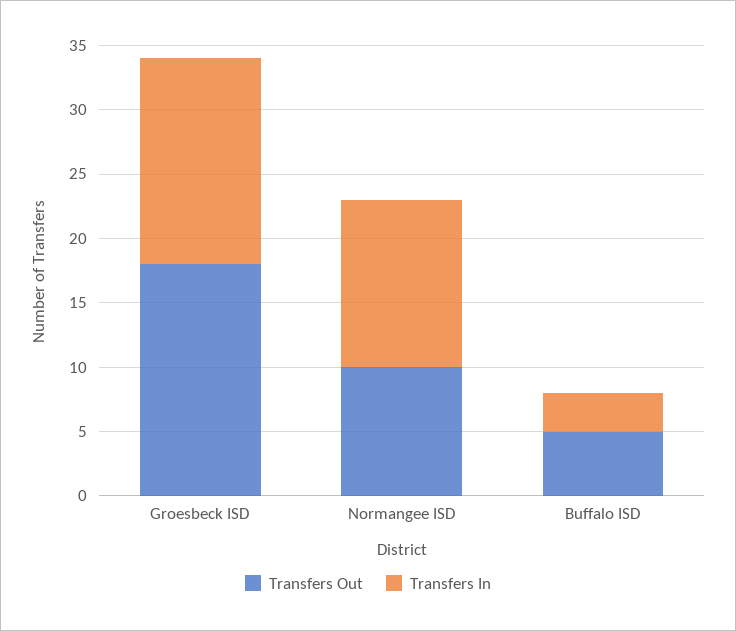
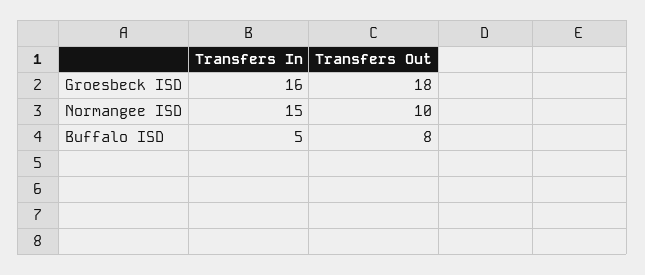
Transfers In, Normangee ISD: 13 -> 15
Transfers Out, Buffalo ISD: 5 -> 8
Transfers In, Buffalo ISD: 3 -> 5

